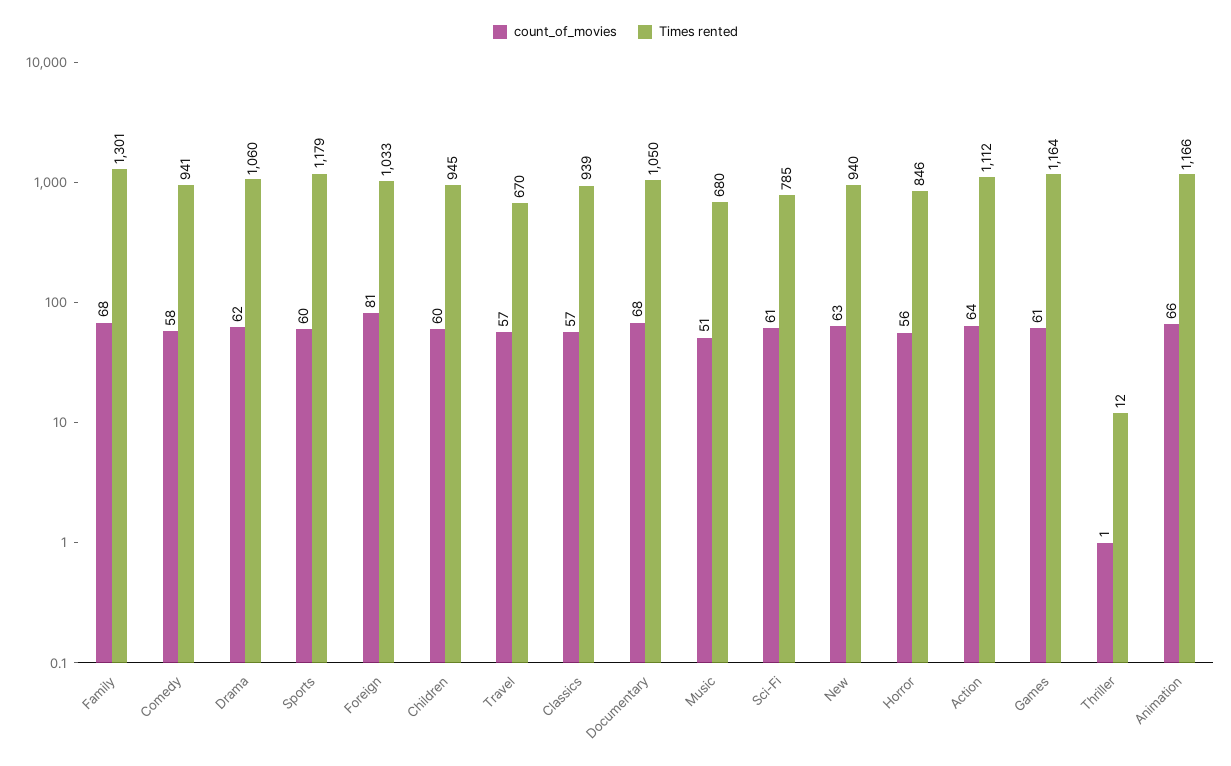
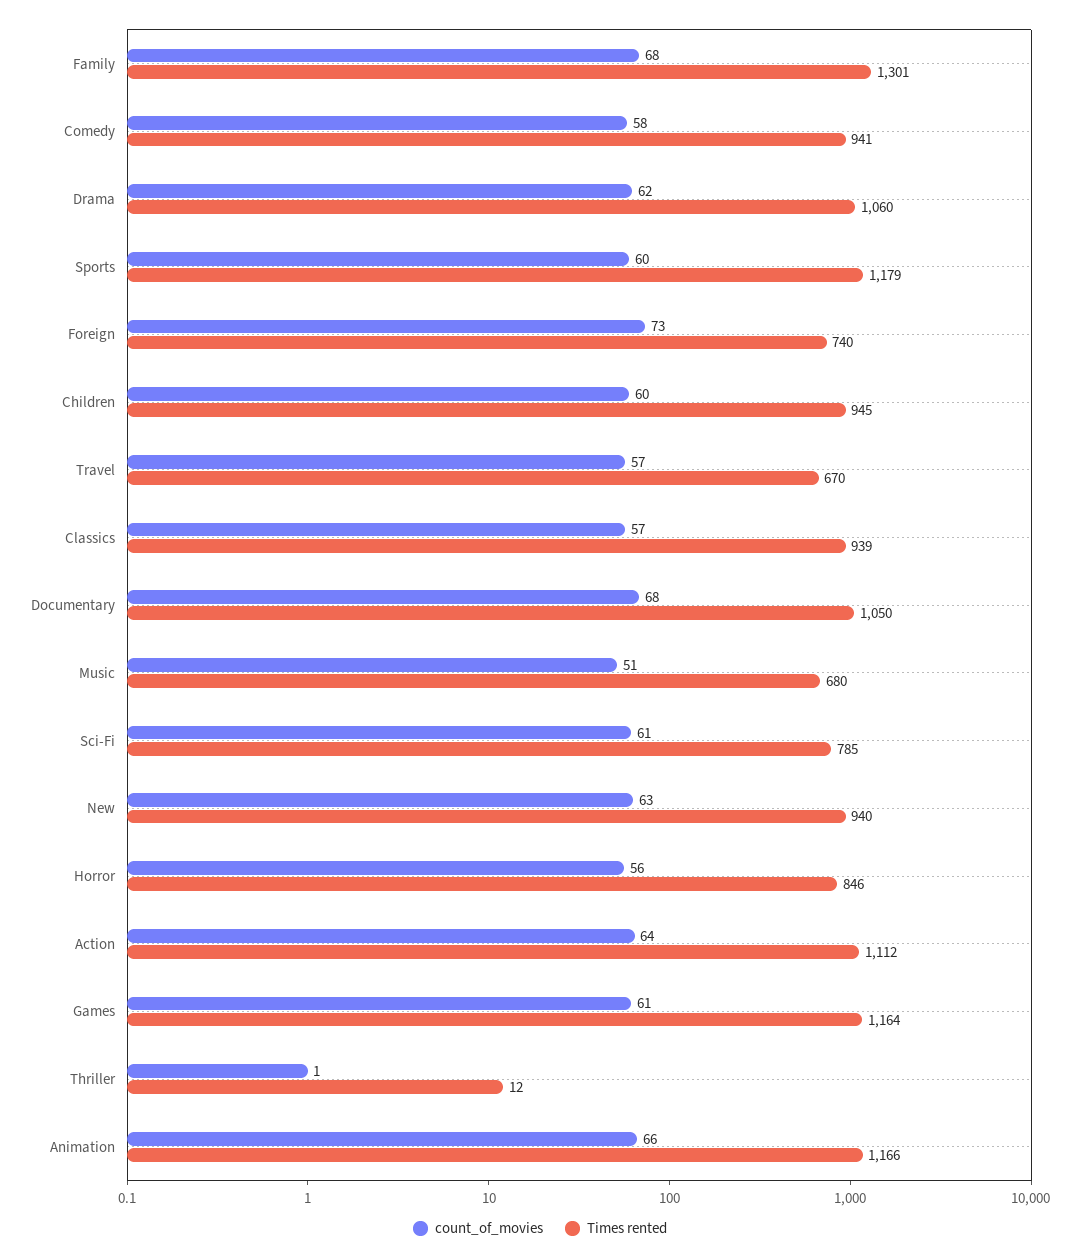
count_of_movies, Foreign: 81 -> 73
Times rented, Foreign: 1033 -> 740

